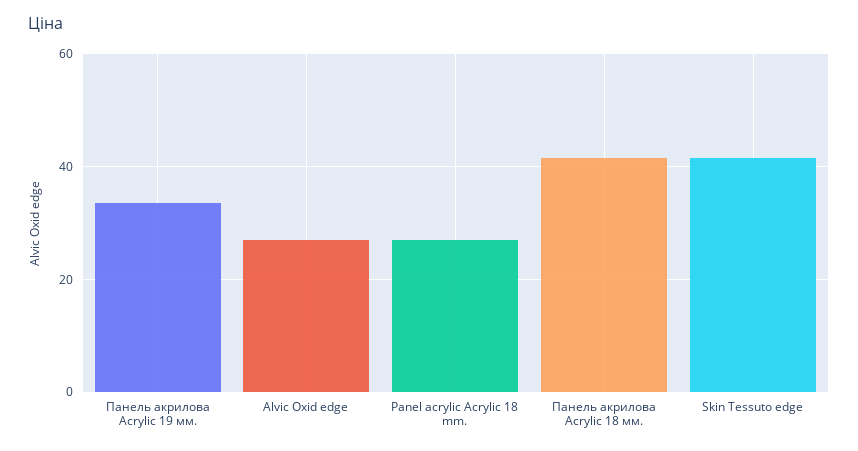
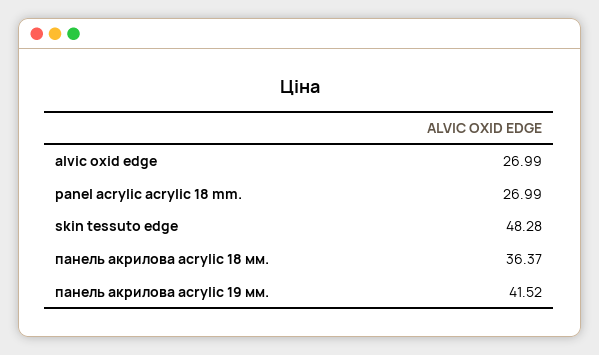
Панель акрилова Acrylic 19 мм.: 34 -> 41.52
Панель акрилова Acrylic 18 мм.: 42 -> 36.37
Skin Tessuto edge: 42 -> 48.28

